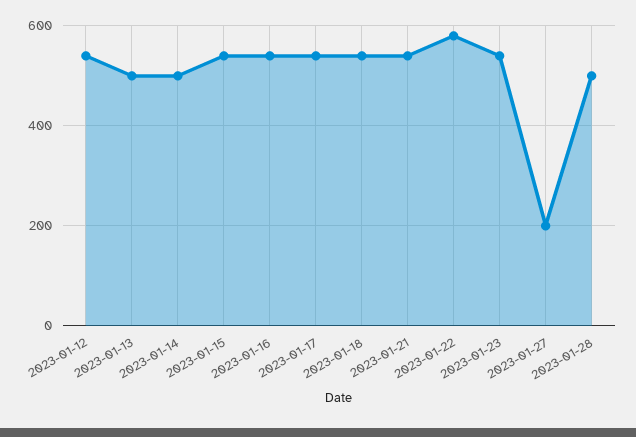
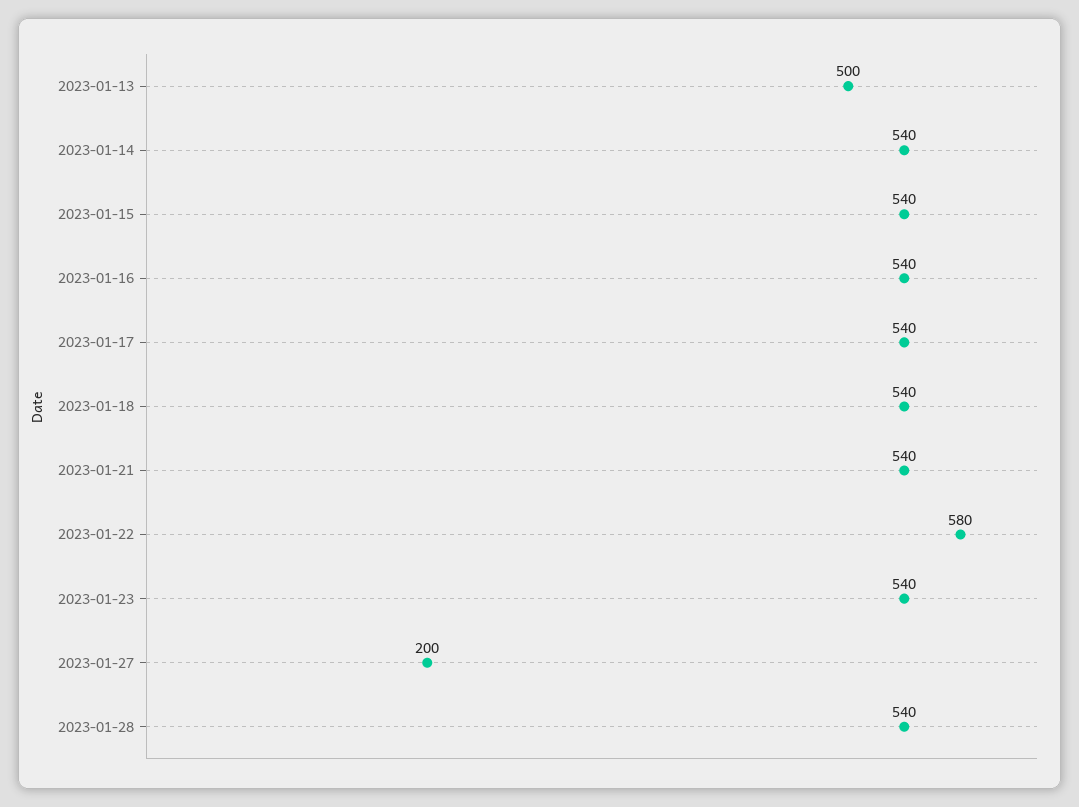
2023-01-12: 540 -> none
2023-01-14: 500 -> 540
2023-01-28: 500 -> 540

